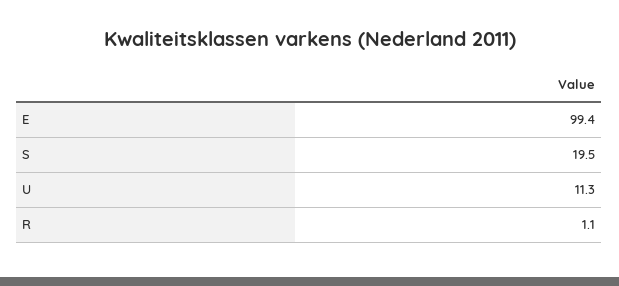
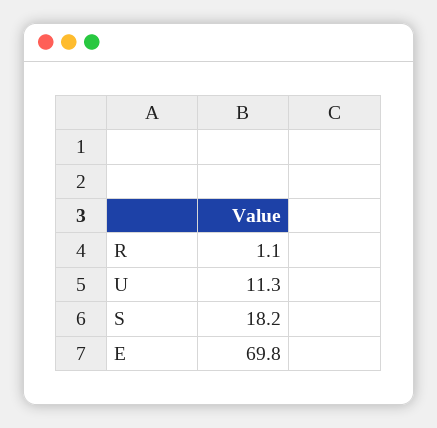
E: 99.4 -> 69.8
S: 19.5 -> 18.2

